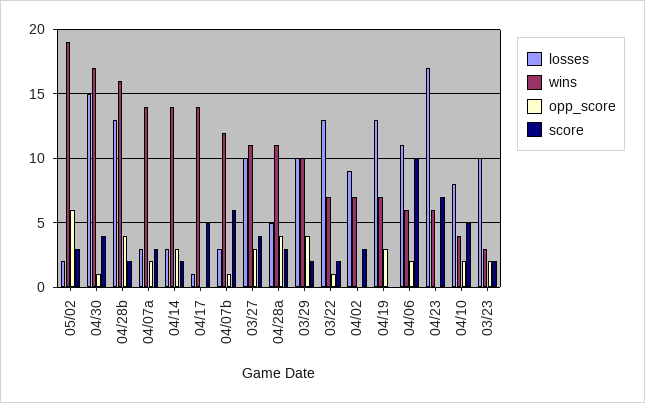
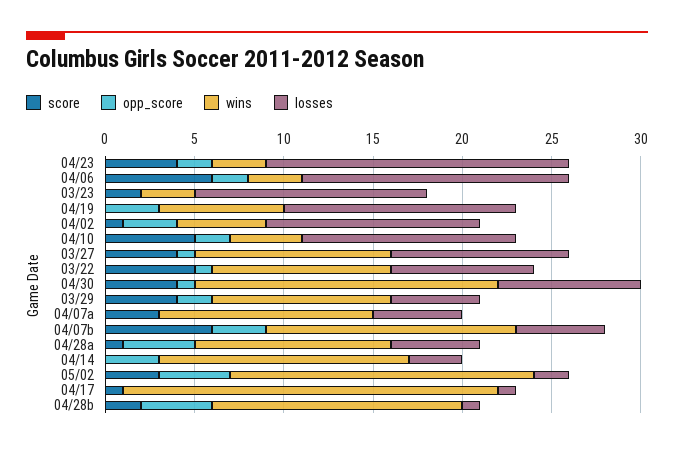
wins, 05/02: 19 -> 17
opp_score, 05/02: 6 -> 4
losses, 04/30: 15 -> 8
losses, 04/28b: 13 -> 1
wins, 04/28b: 16 -> 14
losses, 04/07a: 3 -> 5
wins, 04/07a: 14 -> 12
opp_score, 04/07a: 2 -> 0
score, 04/14: 2 -> 0
wins, 04/17: 14 -> 21
score, 04/17: 5 -> 1
losses, 04/07b: 3 -> 5
wins, 04/07b: 12 -> 14
opp_score, 04/07b: 1 -> 3
opp_score, 03/27: 3 -> 1
score, 04/28a: 3 -> 1
losses, 03/29: 10 -> 5
opp_score, 03/29: 4 -> 2
score, 03/29: 2 -> 4
losses, 03/22: 13 -> 8
wins, 03/22: 7 -> 10
score, 03/22: 2 -> 5
losses, 04/02: 9 -> 12
wins, 04/02: 7 -> 5
opp_score, 04/02: 0 -> 3
score, 04/02: 3 -> 1
losses, 04/06: 11 -> 15
wins, 04/06: 6 -> 3
score, 04/06: 10 -> 6
wins, 04/23: 6 -> 3
opp_score, 04/23: 0 -> 2
score, 04/23: 7 -> 4
losses, 04/10: 8 -> 12
losses, 03/23: 10 -> 13
opp_score, 03/23: 2 -> 0

